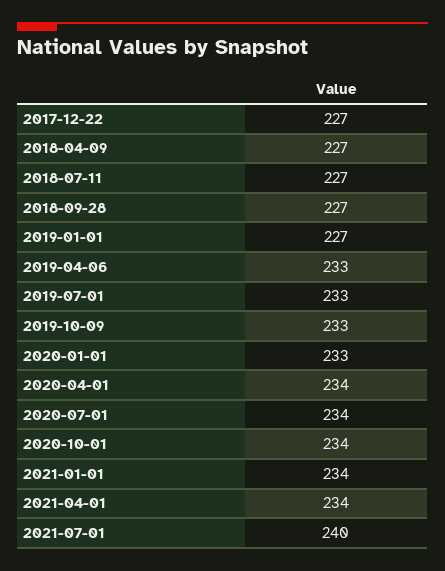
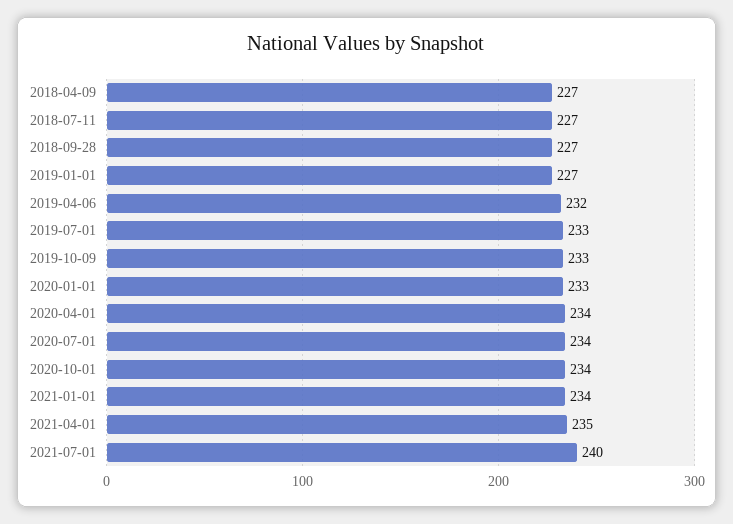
2017-12-22: 227 -> none
2019-04-06: 233 -> 232
2021-04-01: 234 -> 235

